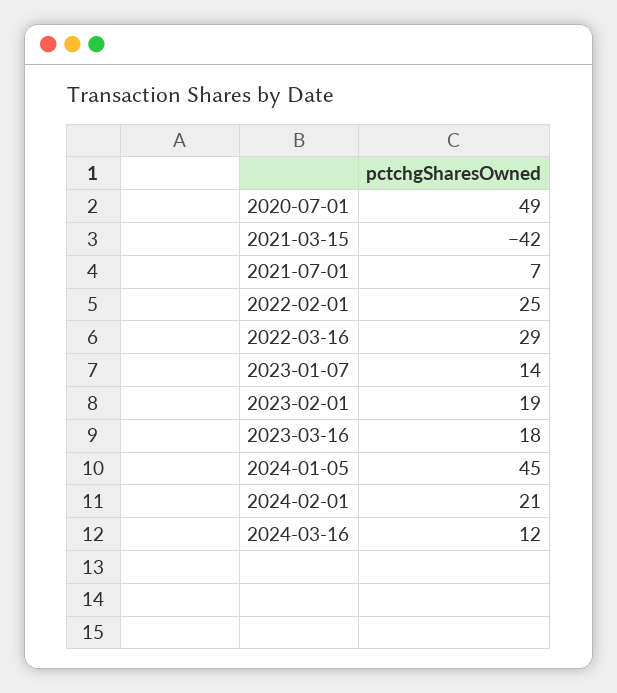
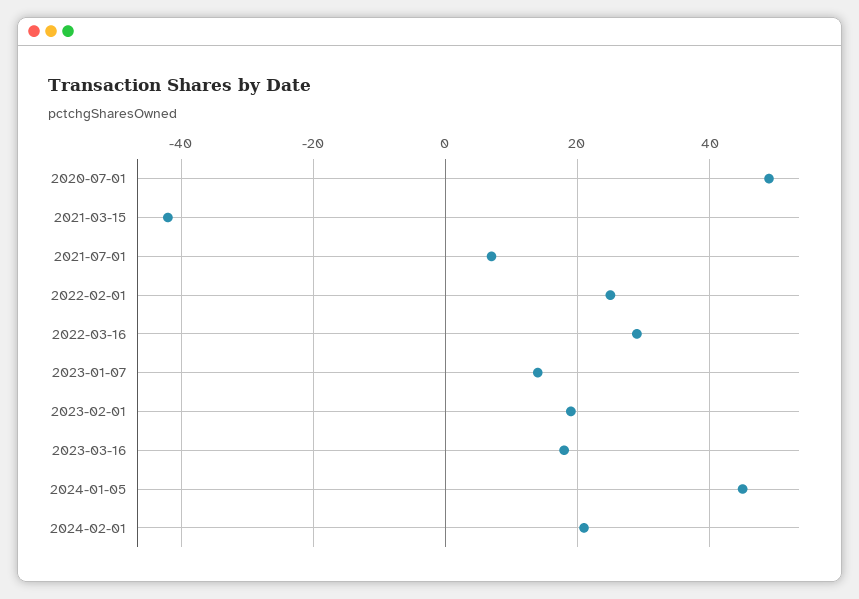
2024-03-16: 12 -> none

